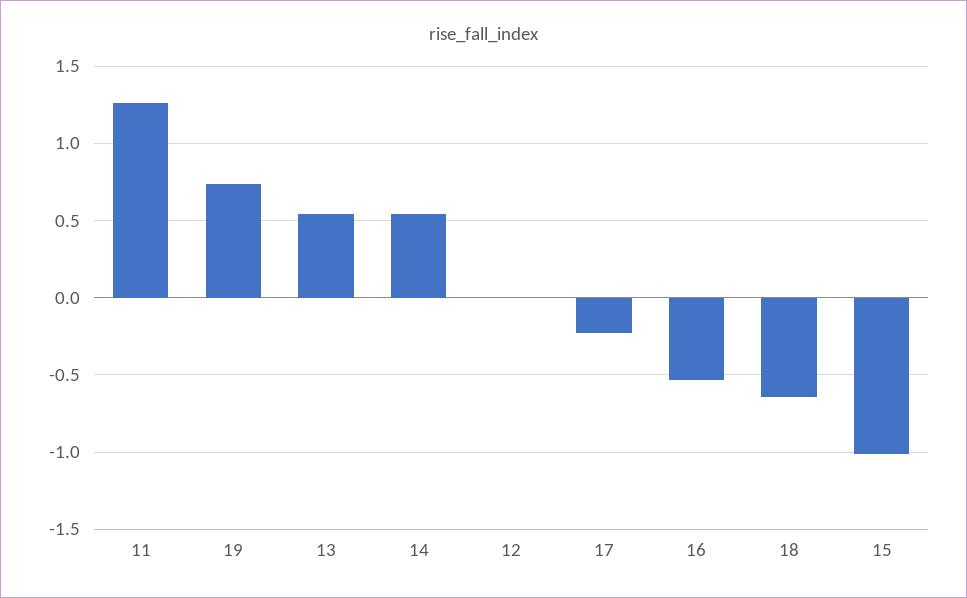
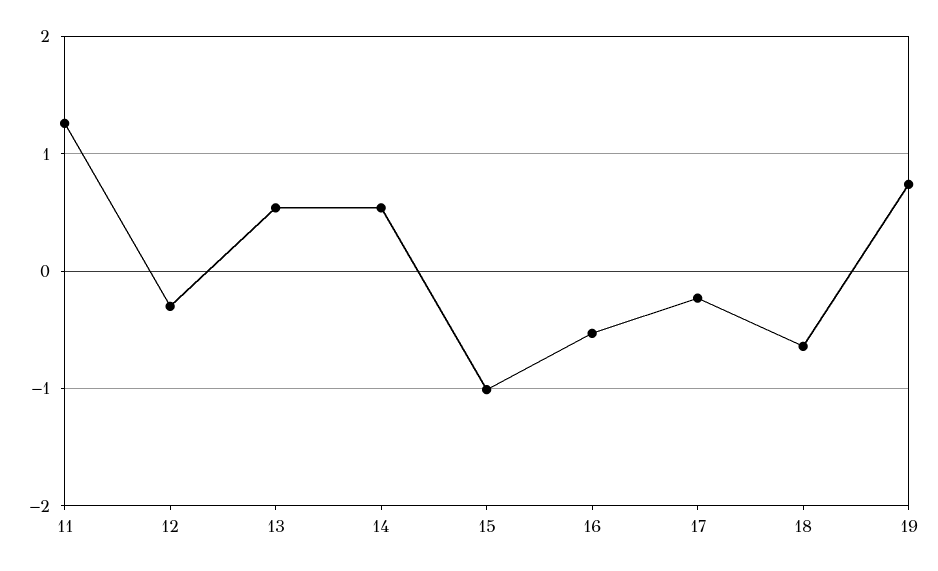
12: 0 -> -0.3

